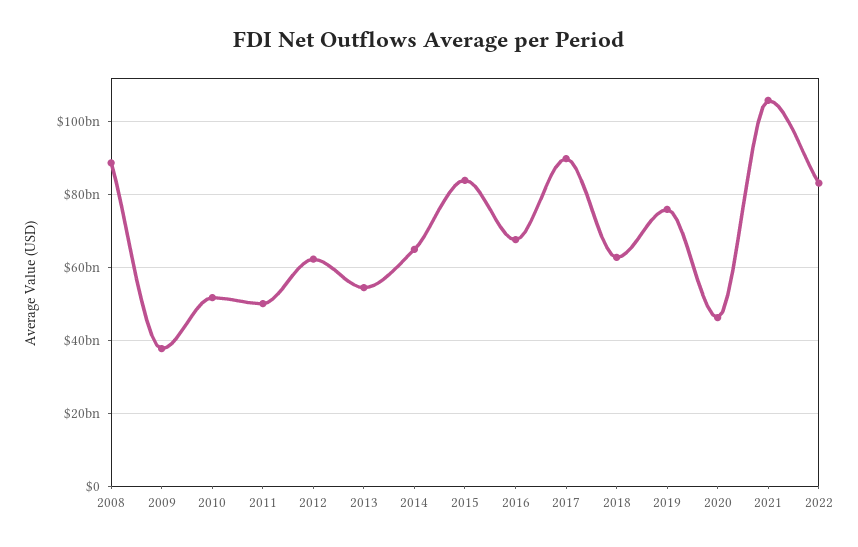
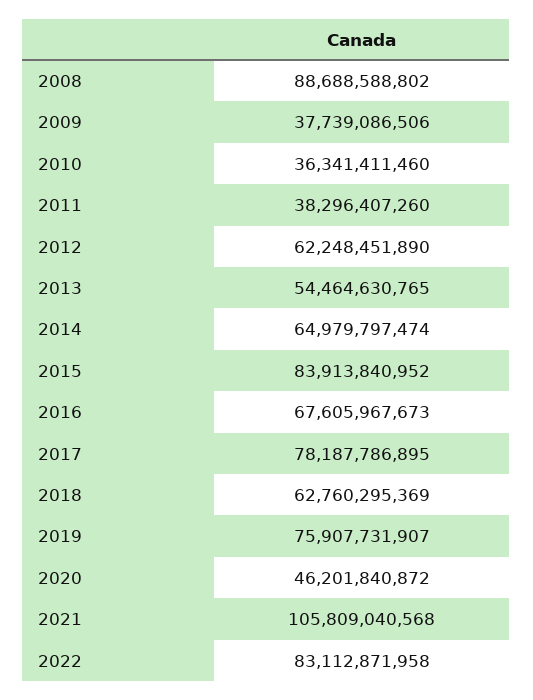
2010: 52000000000 -> 36341411460
2011: 50000000000 -> 38296407260
2017: 90000000000 -> 78187786895

